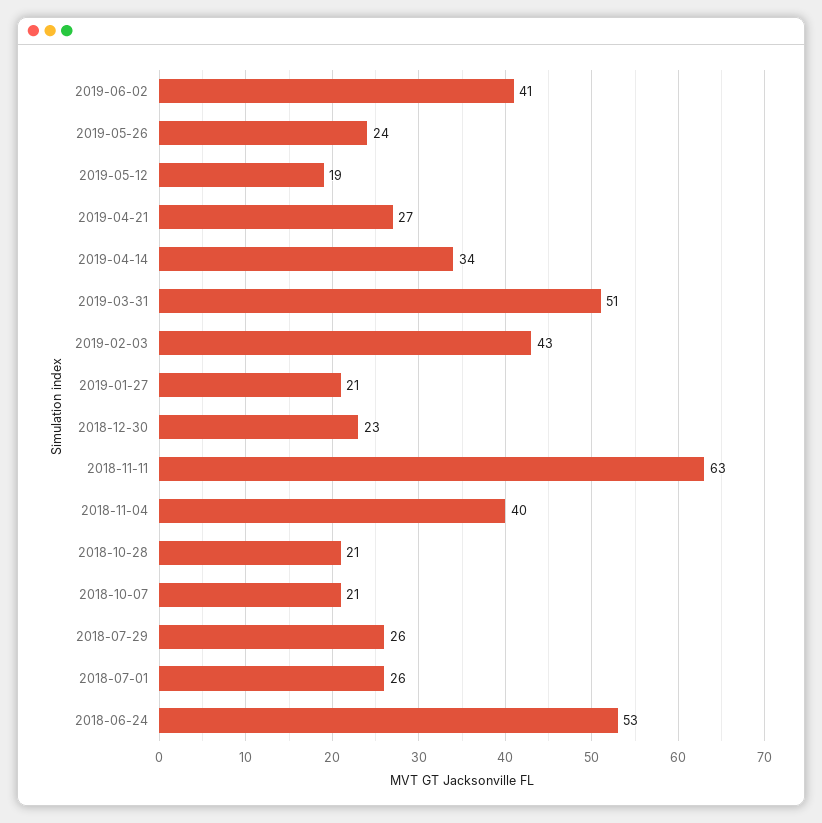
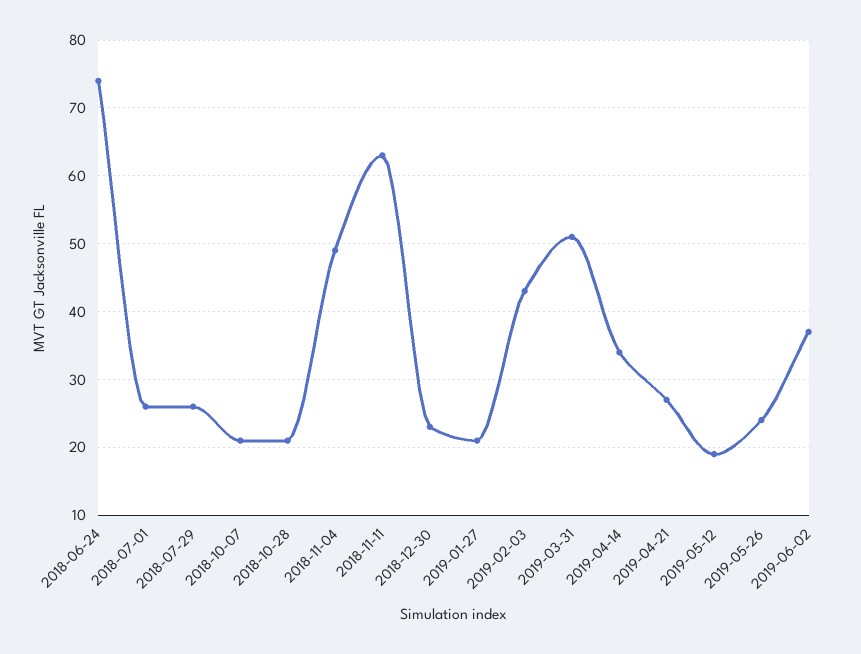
2019-06-02: 41 -> 37
2018-11-04: 40 -> 49
2018-06-24: 53 -> 74

